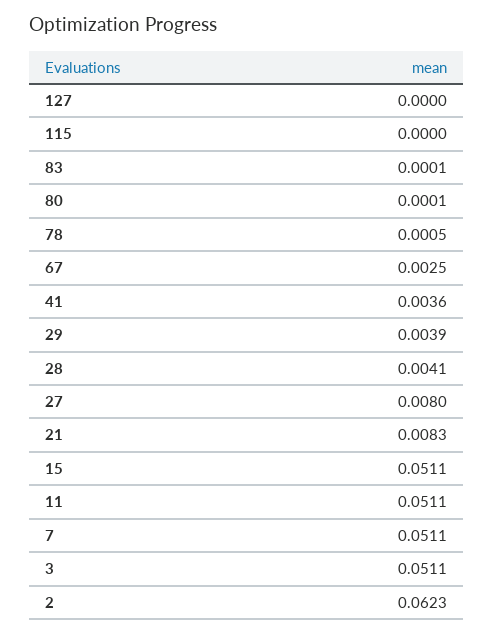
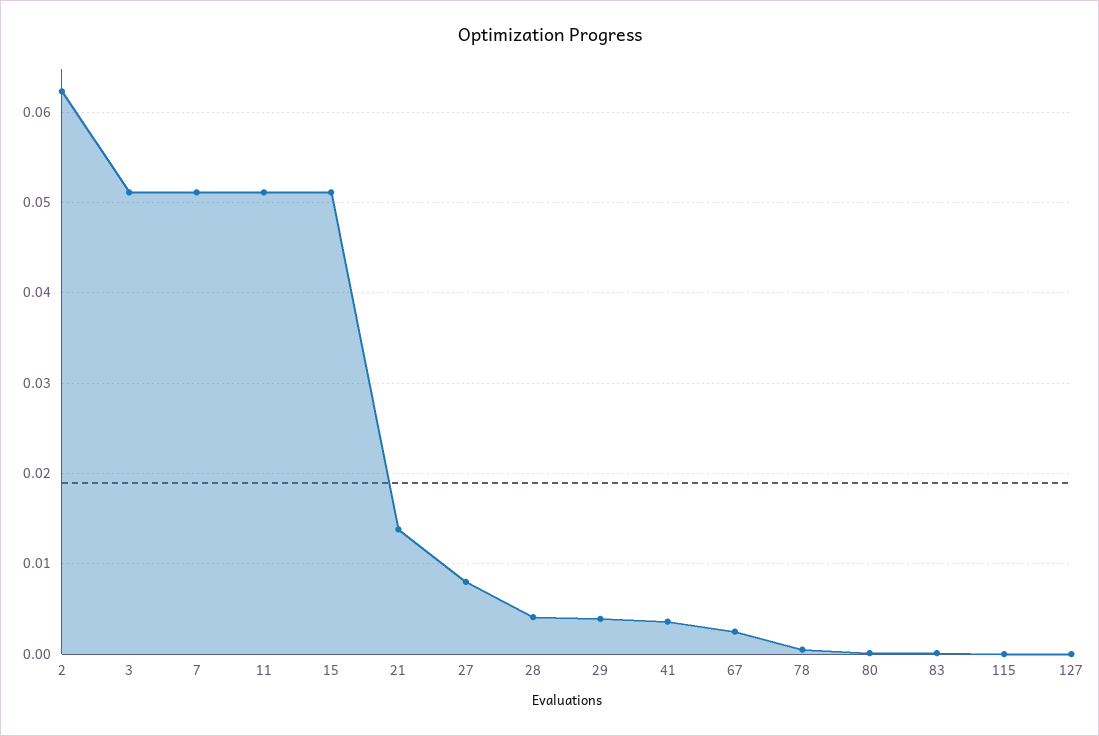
21: 0.0083 -> 0.014

